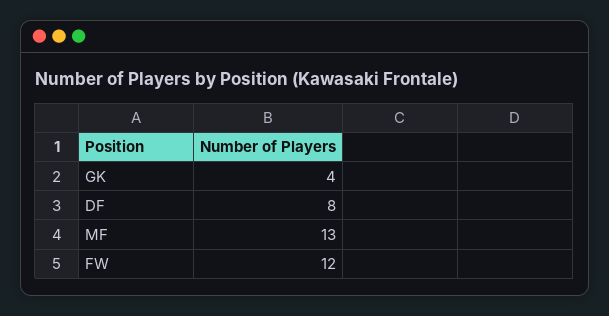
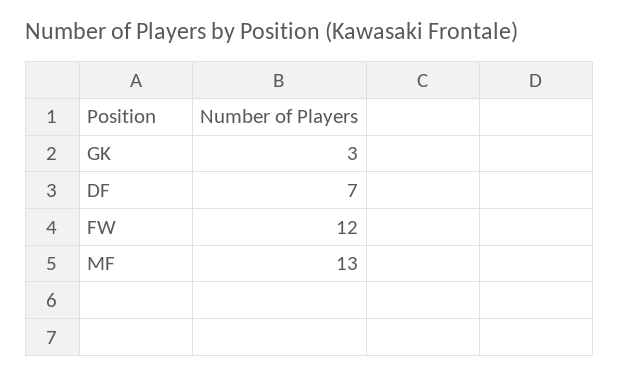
GK: 4 -> 3
DF: 8 -> 7

